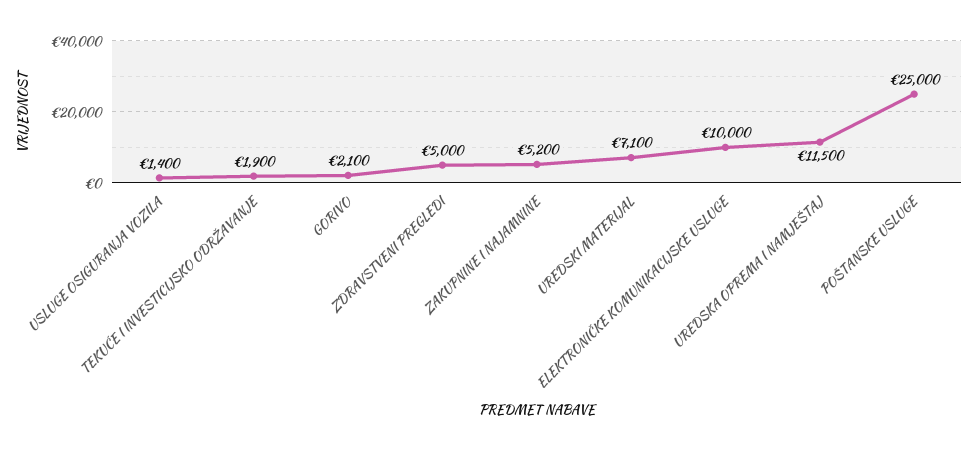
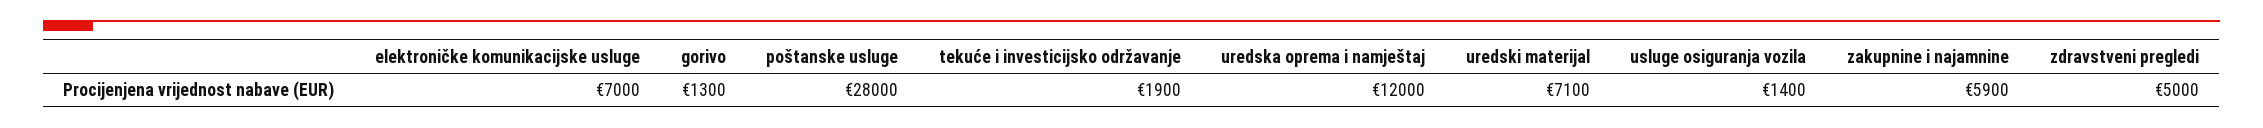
GORIVO: 2100 -> 1300
ZAKUPNINE I NAJAMNINE: 5200 -> 5900
ELEKTRONIČKE KOMUNIKACIJSKE USLUGE: 10000 -> 7000
UREDSKA OPREMA I NAMJEŠTAJ: 11500 -> 12000
POŠTANSKE USLUGE: 25000 -> 28000

